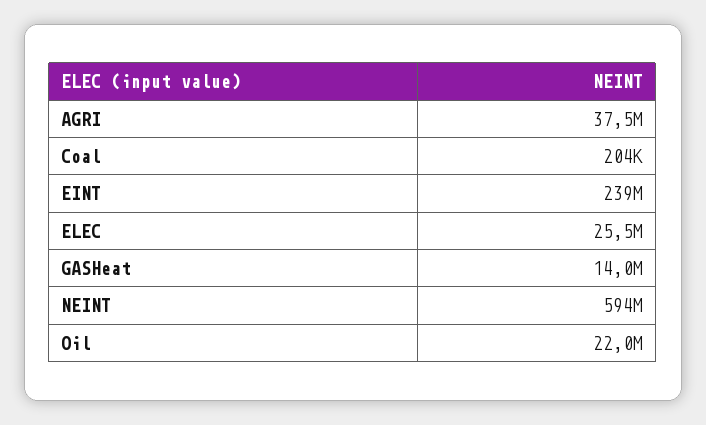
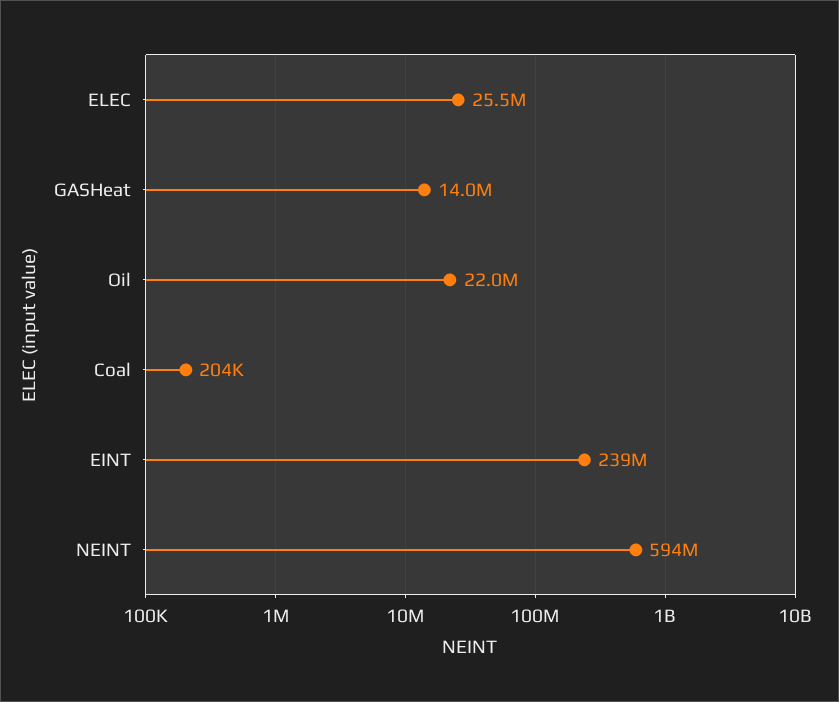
AGRI: 37500000 -> none

